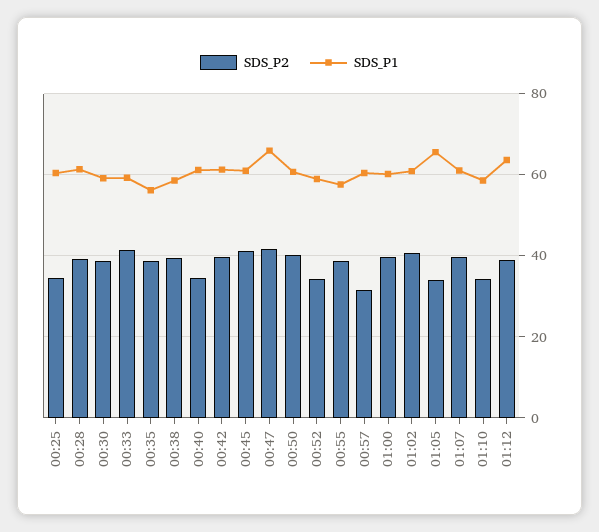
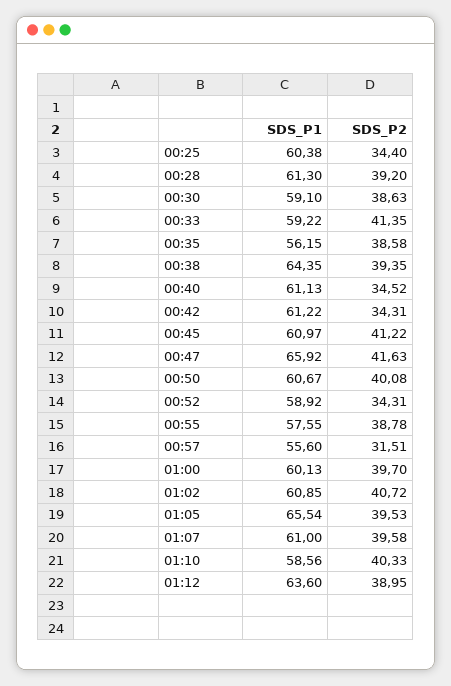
SDS_P1, 00:38: 58 -> 64.35
SDS_P2, 00:42: 40 -> 34.31
SDS_P1, 00:57: 60 -> 55.6
SDS_P2, 01:05: 34 -> 39.53
SDS_P2, 01:10: 34 -> 40.33

